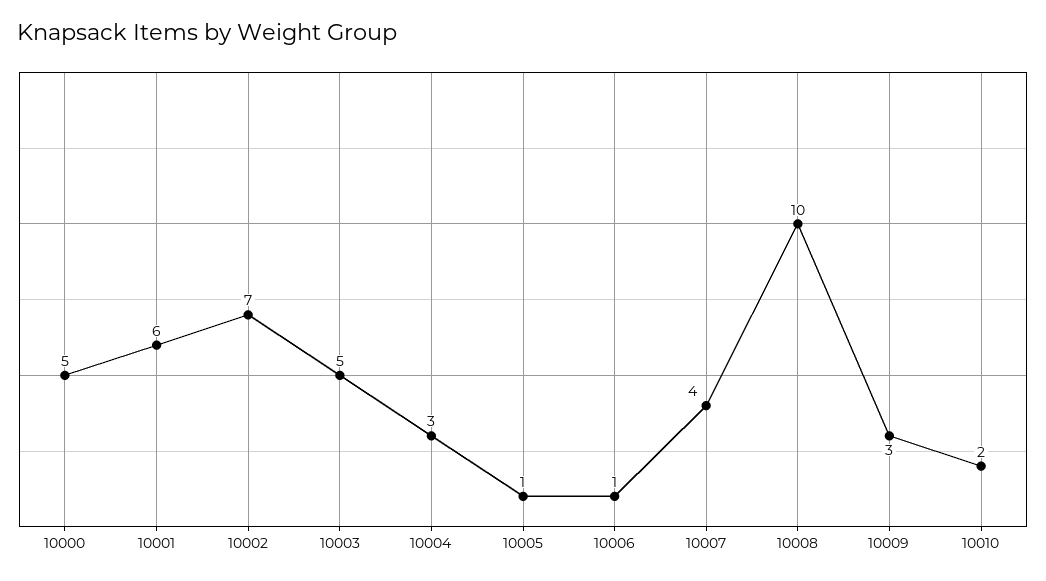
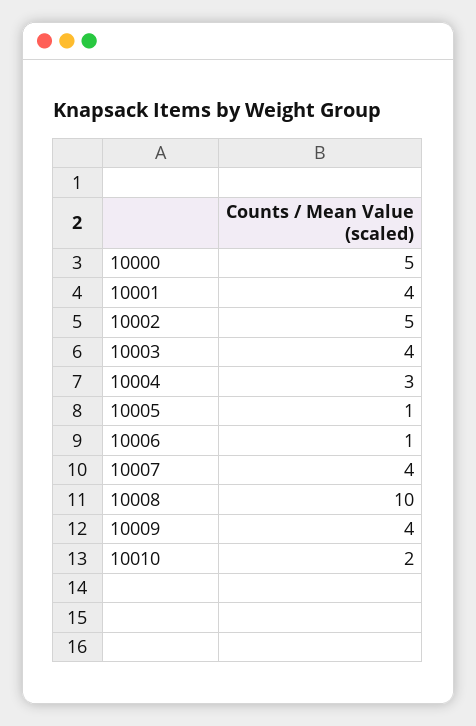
10001: 6 -> 4
10002: 7 -> 5
10003: 5 -> 4
10009: 3 -> 4

